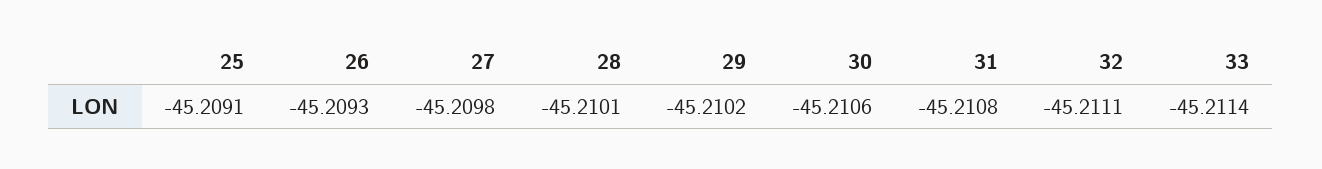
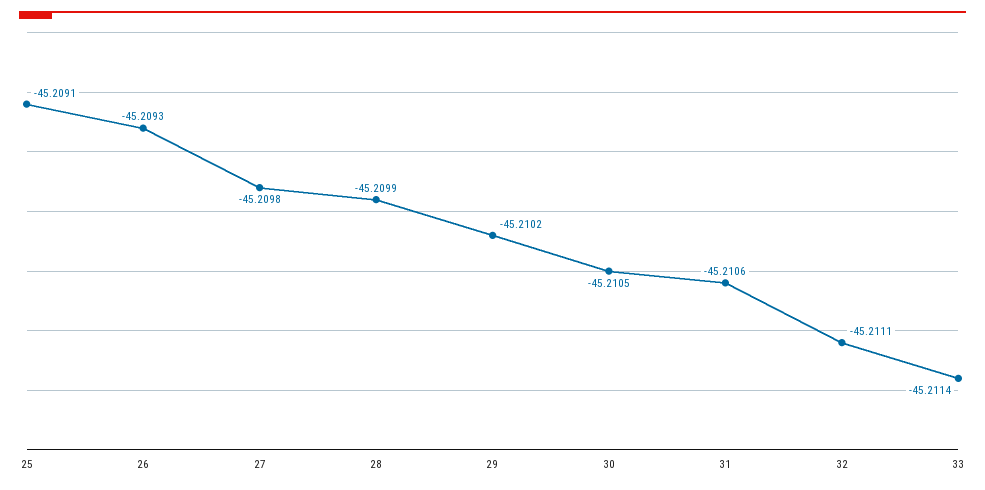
28: -45.2101 -> -45.2099
30: -45.2106 -> -45.2105
31: -45.2108 -> -45.2106

